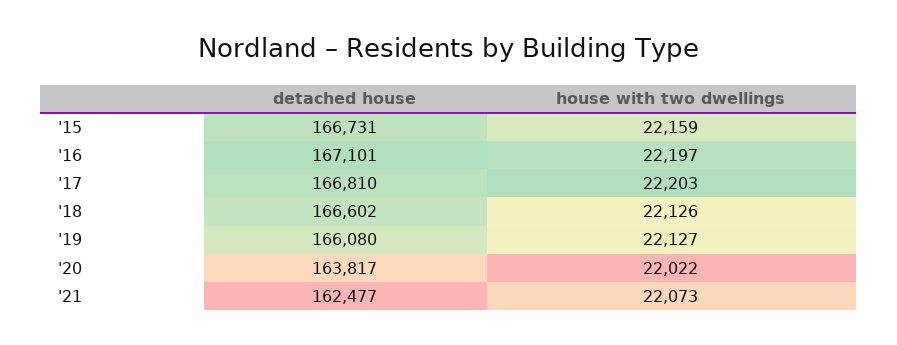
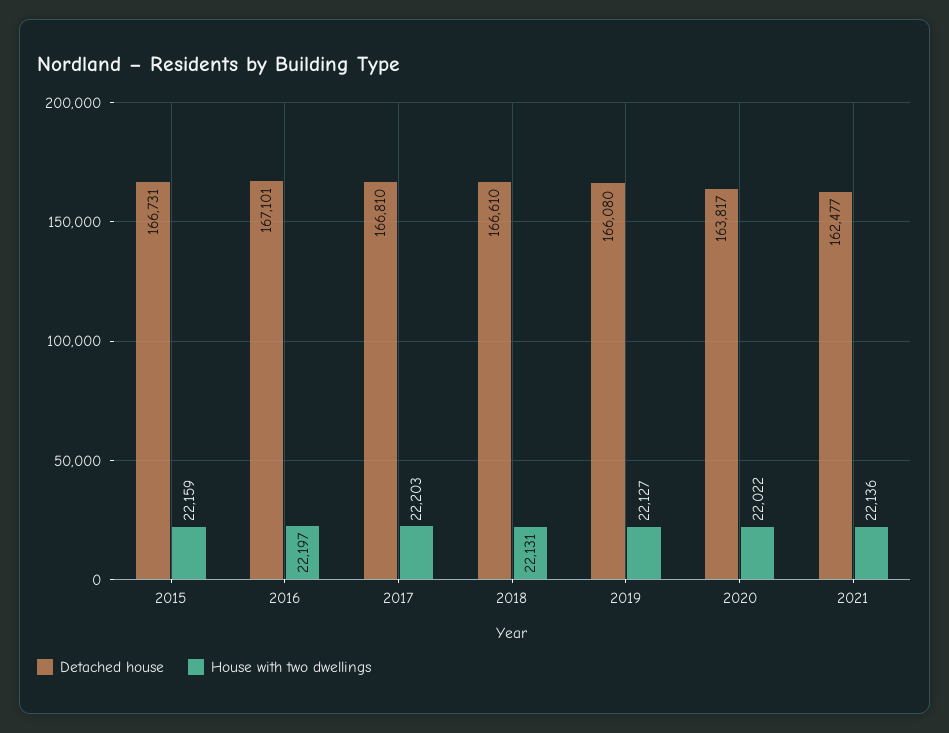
detached house, '18: 166602 -> 166610
house with two dwellings, '18: 22126 -> 22131
house with two dwellings, '21: 22073 -> 22136

